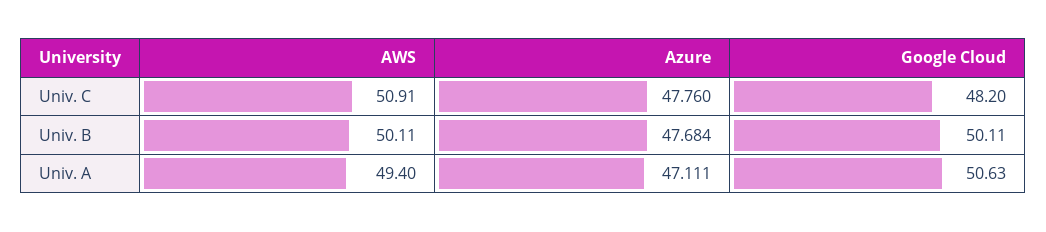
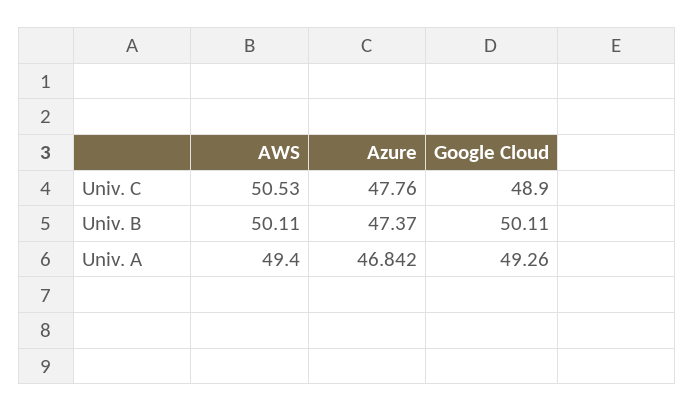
AWS, Univ. C: 50.91 -> 50.53
Google Cloud, Univ. C: 48.2 -> 48.9
Azure, Univ. B: 47.684 -> 47.37
Azure, Univ. A: 47.111 -> 46.842
Google Cloud, Univ. A: 50.63 -> 49.26

